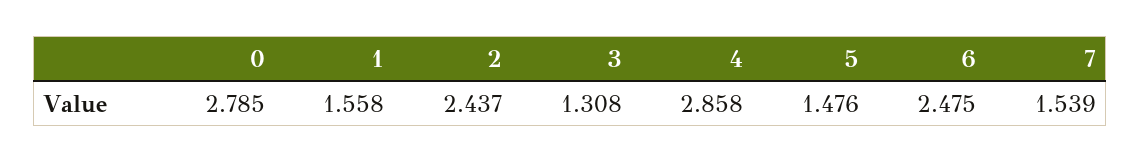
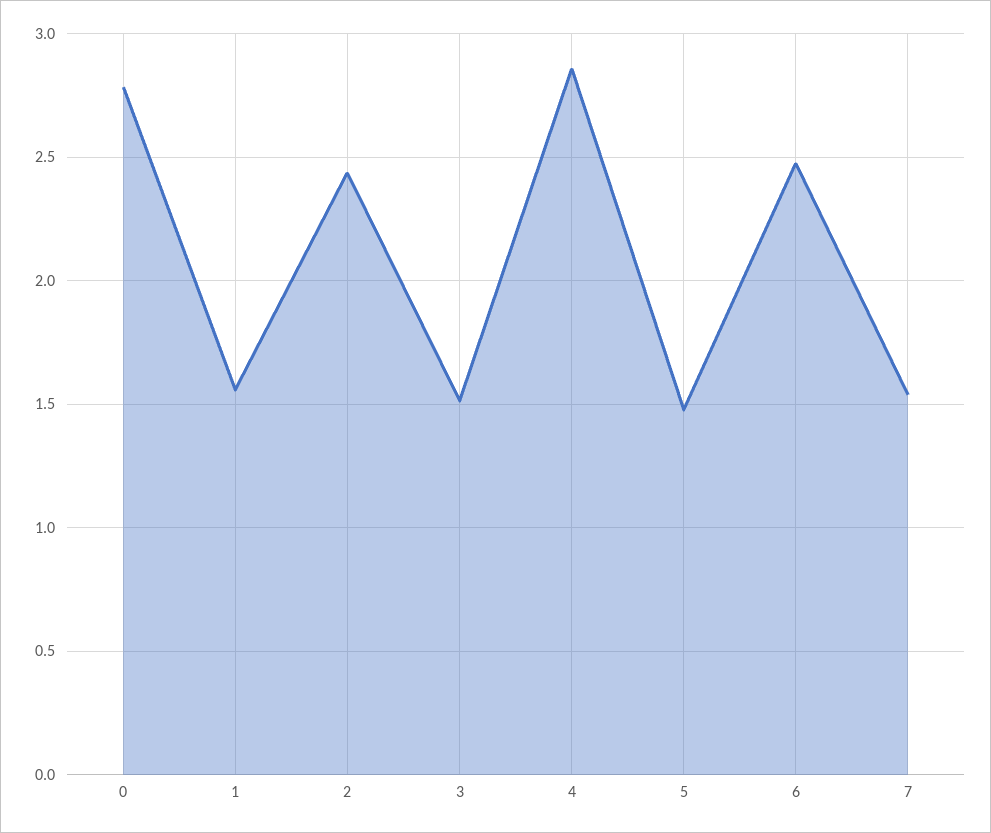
3: 1.308 -> 1.5

